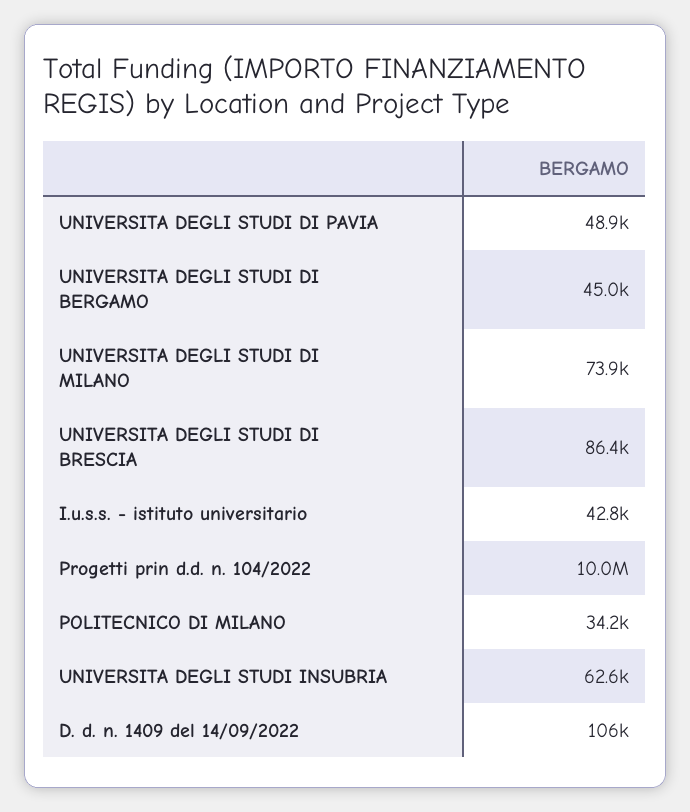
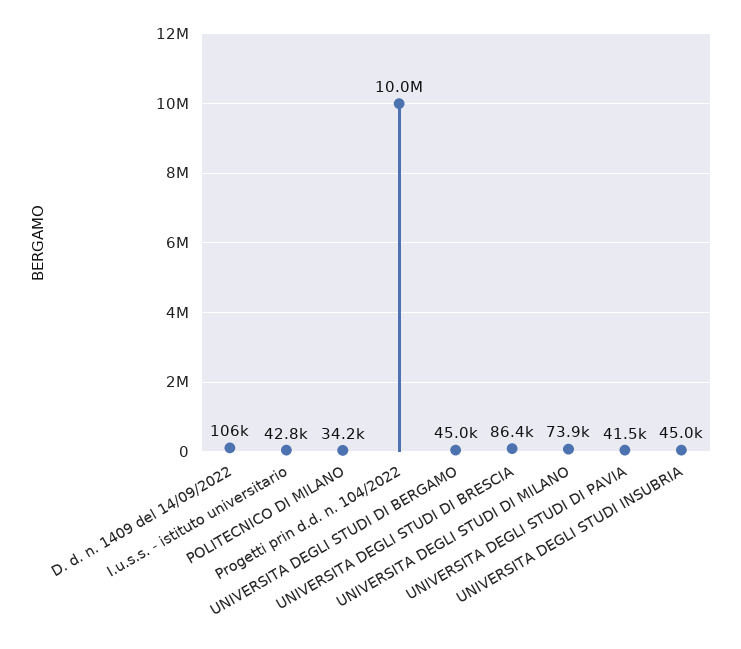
UNIVERSITA DEGLI STUDI DI PAVIA: 48900 -> 41500
UNIVERSITA DEGLI STUDI INSUBRIA: 62600 -> 45000

